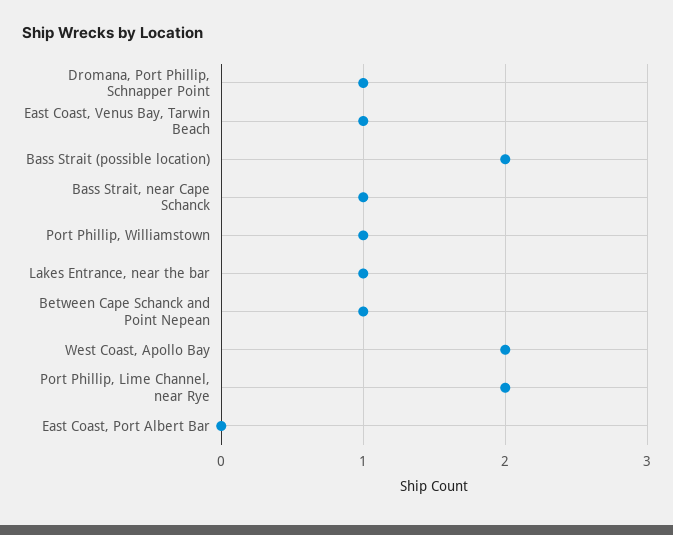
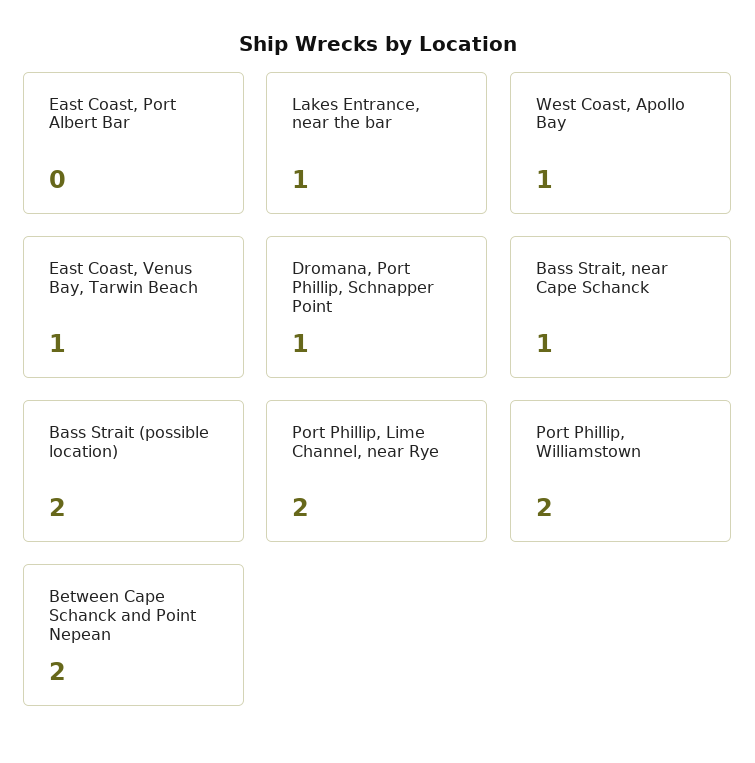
Port Phillip, Williamstown: 1 -> 2
Between Cape Schanck and Point Nepean: 1 -> 2
West Coast, Apollo Bay: 2 -> 1

